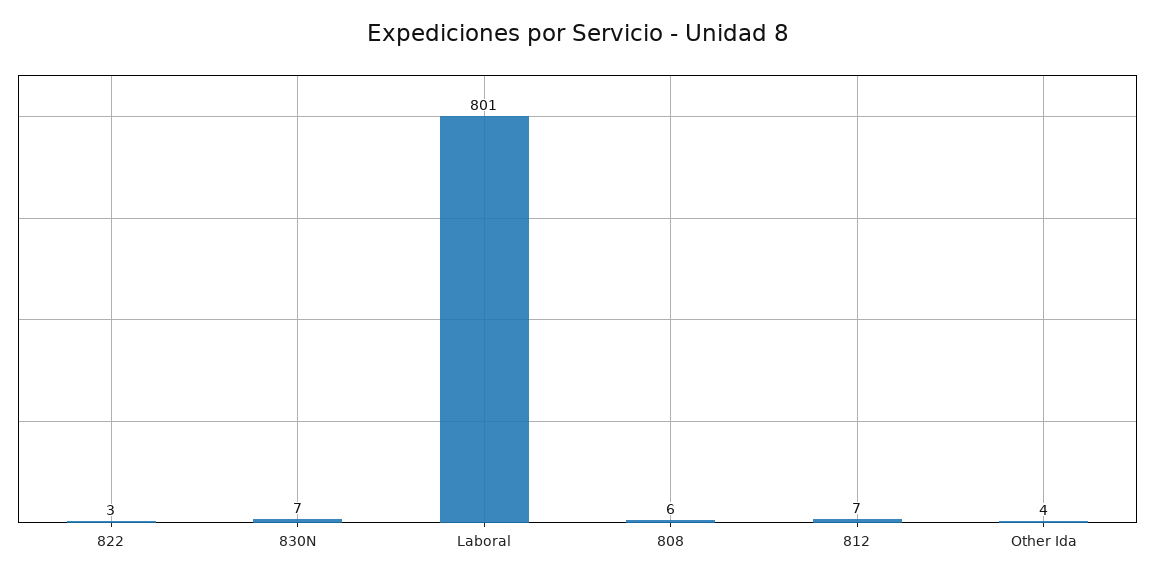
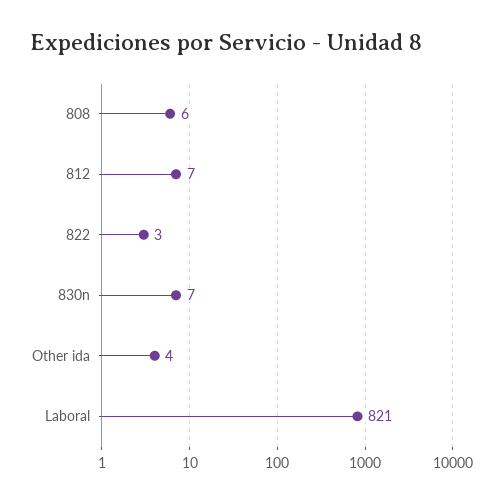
Laboral: 801 -> 821

